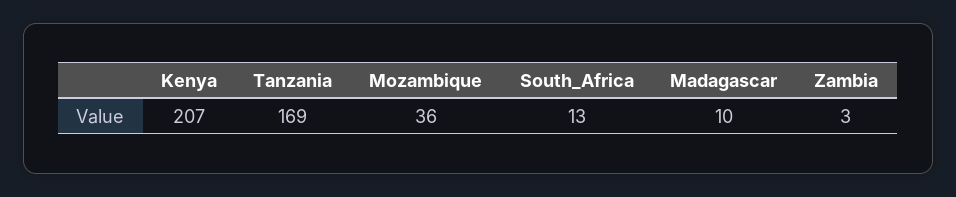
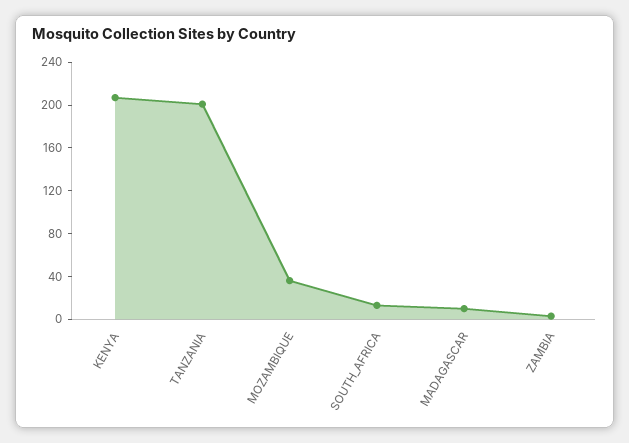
Tanzania: 169 -> 200

